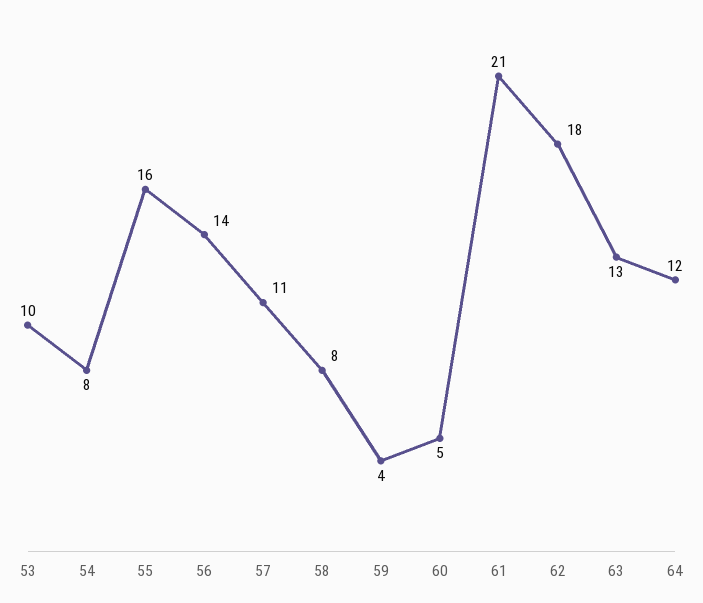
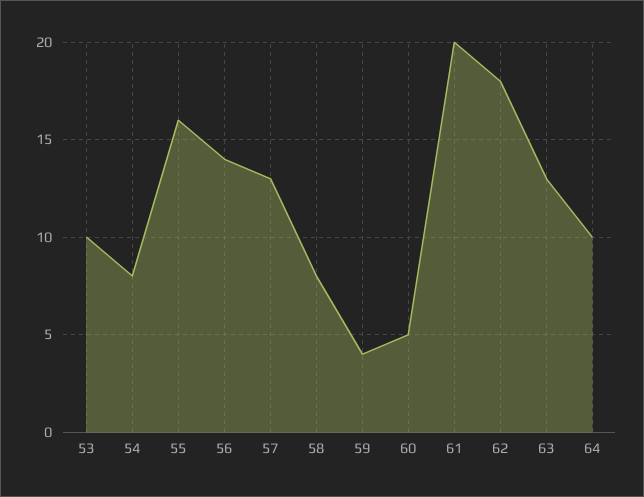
57: 11 -> 13
61: 21 -> 20
64: 12 -> 10

